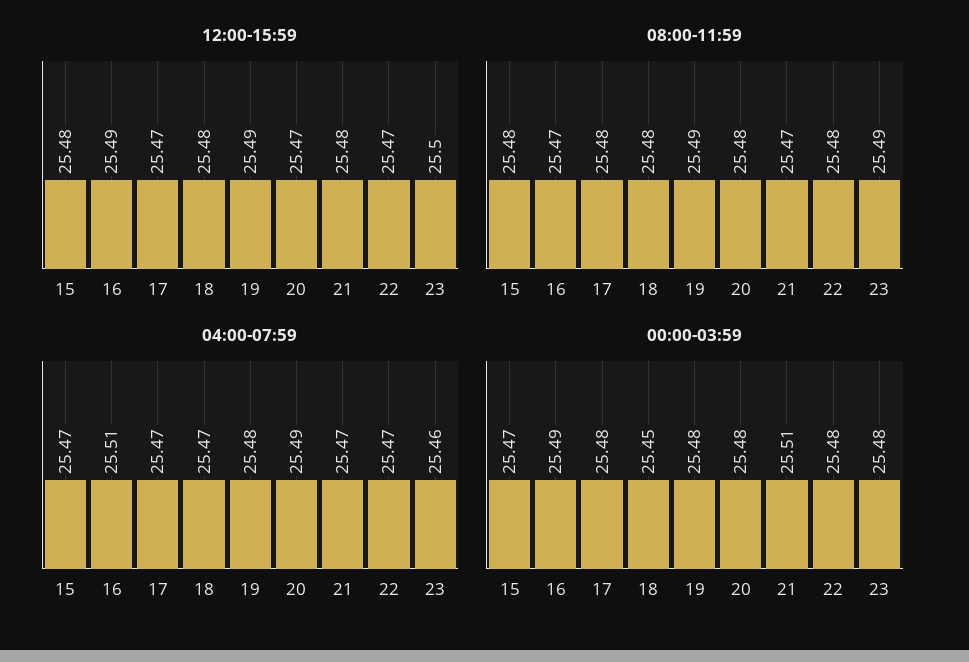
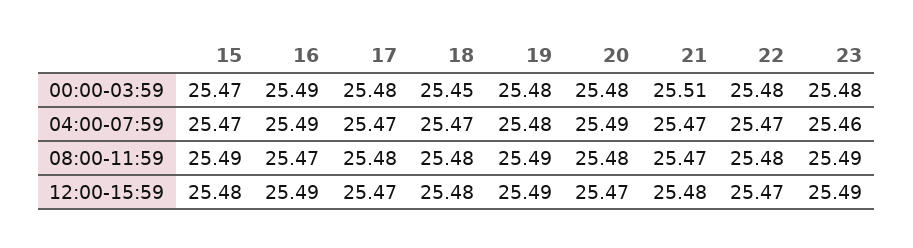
12:00-15:59, 23: 25.5 -> 25.49
08:00-11:59, 15: 25.48 -> 25.49
04:00-07:59, 16: 25.51 -> 25.49

